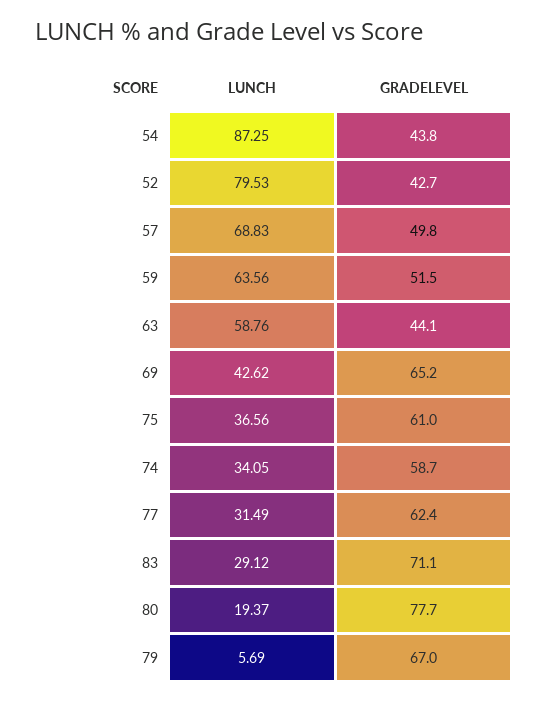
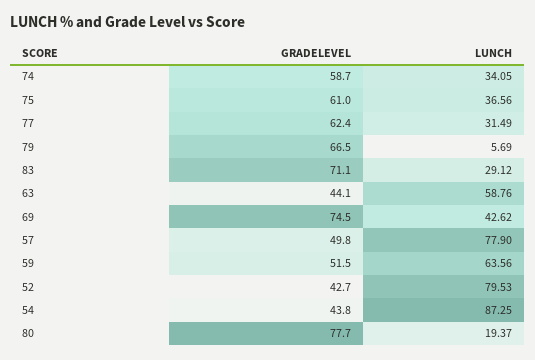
LUNCH, 57: 68.83 -> 77.9
GRADELEVEL, 69: 65.2 -> 74.5
GRADELEVEL, 79: 67 -> 66.5

